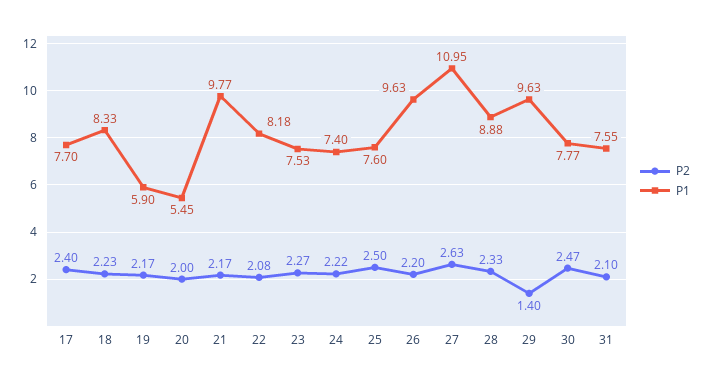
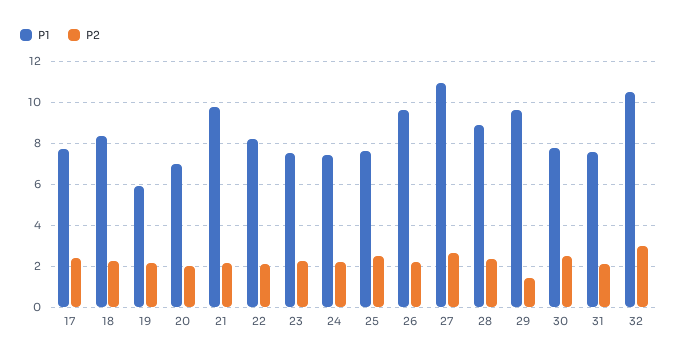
P1, 20: 5.45 -> 7
P1, 32: none -> 10.5
P2, 32: none -> 3

